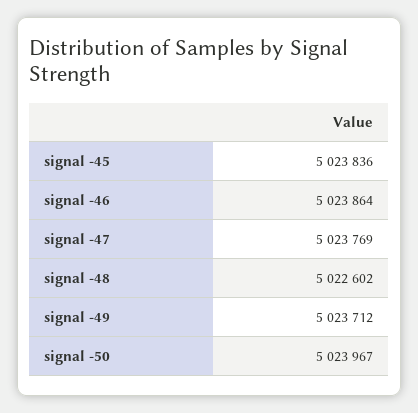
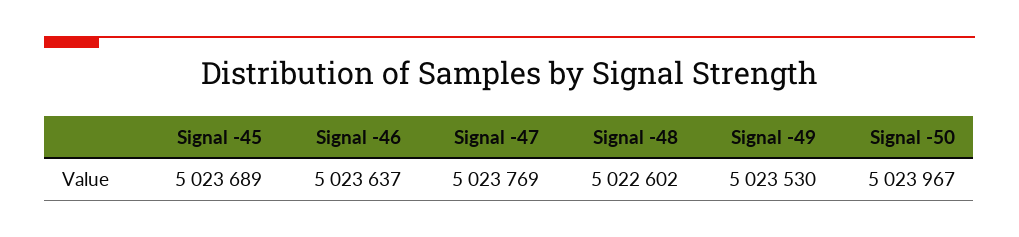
signal -45: 5023836 -> 5023689
signal -46: 5023864 -> 5023637
signal -49: 5023712 -> 5023530

